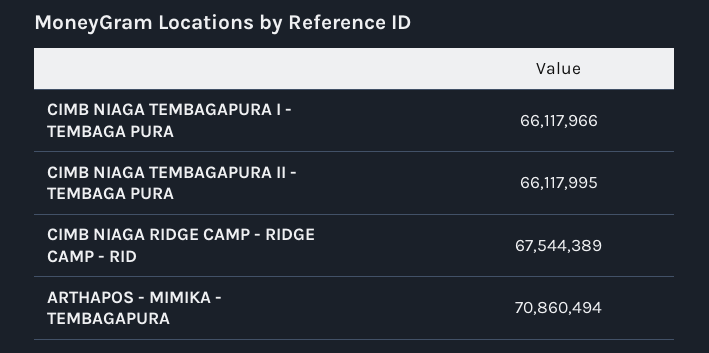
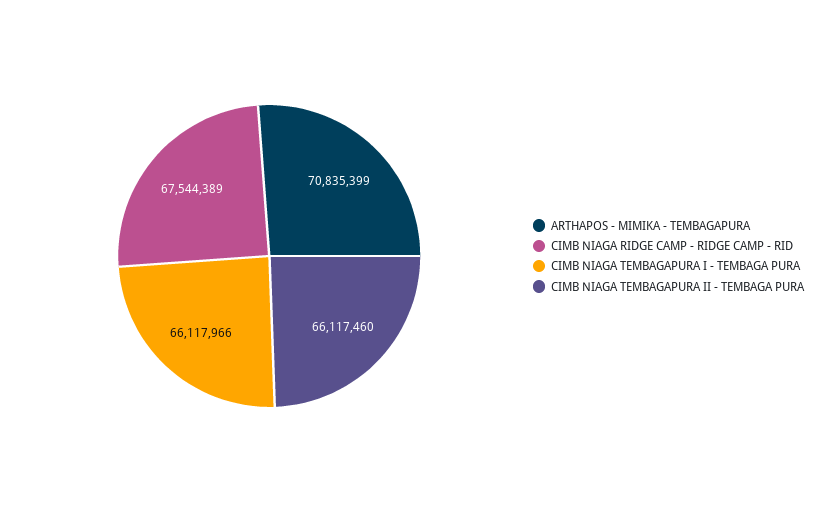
CIMB NIAGA TEMBAGAPURA II - TEMBAGA PURA: 66117995 -> 66117460
ARTHAPOS - MIMIKA - TEMBAGAPURA: 70860494 -> 70835399

